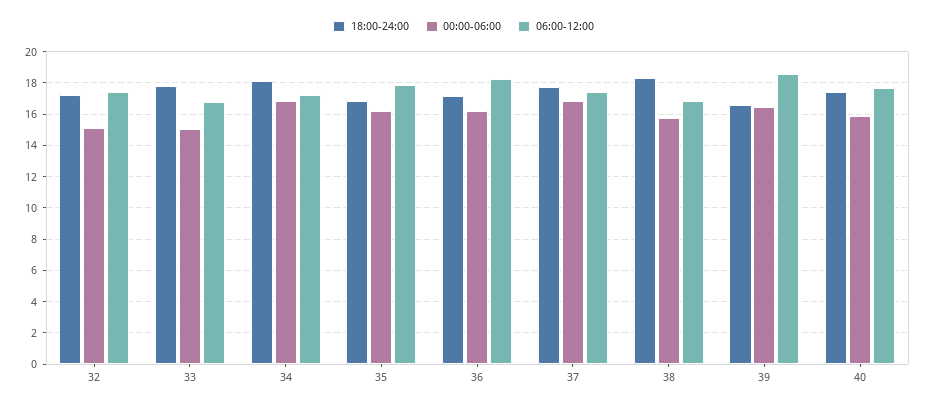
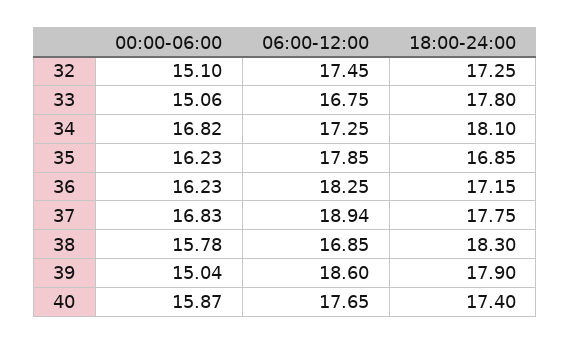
06:00-12:00, 37: 17.5 -> 18.94
18:00-24:00, 39: 16.5 -> 17.9
00:00-06:00, 39: 16.5 -> 15.04

